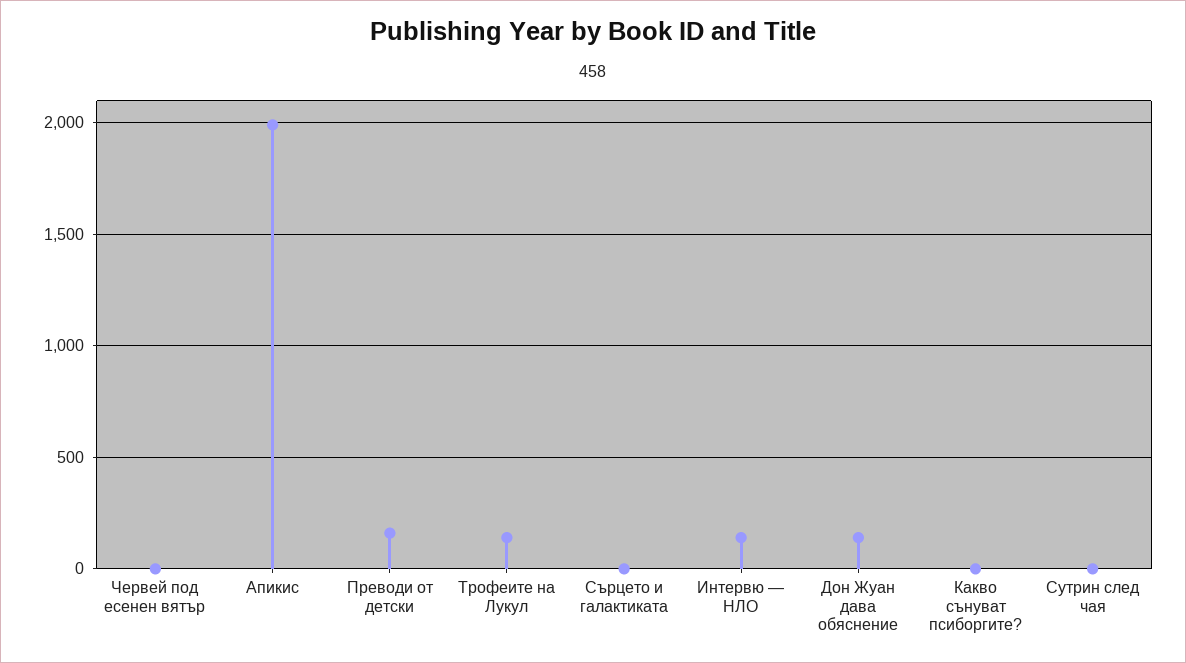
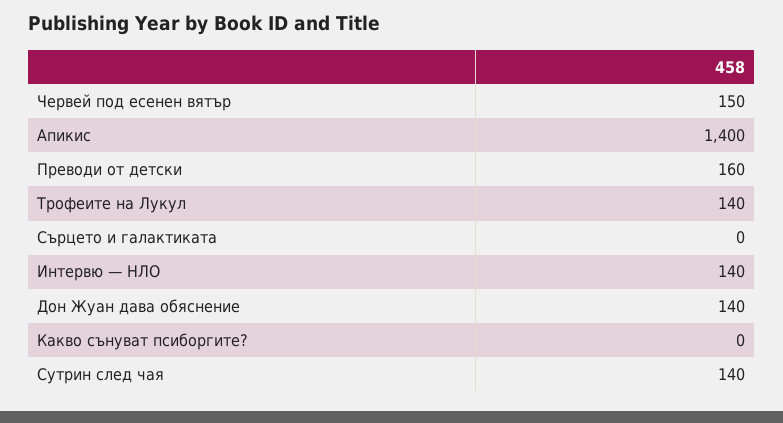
Червей под есенен вятър: 0 -> 150
Апикис: 2000 -> 1400
Сутрин след чая: 0 -> 140

